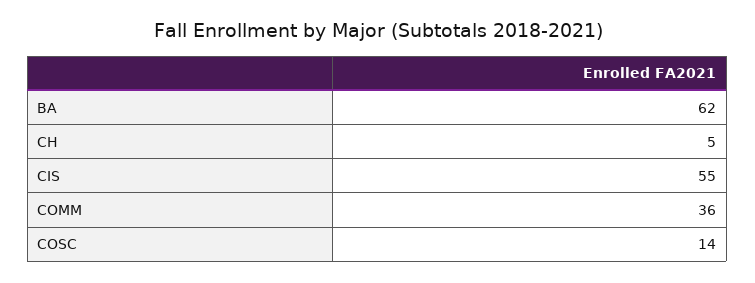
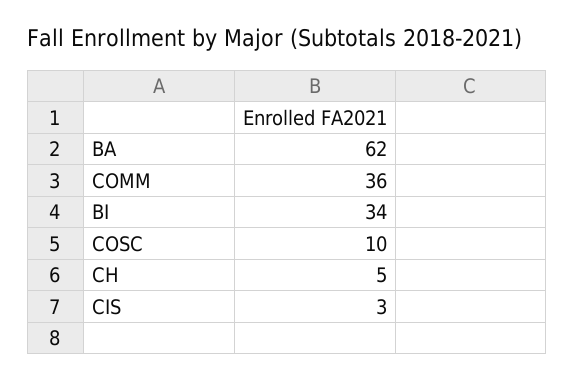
CIS: 55 -> 3
COSC: 14 -> 10
BI: none -> 34

